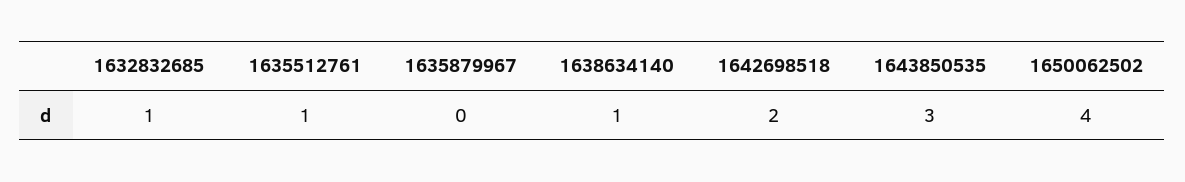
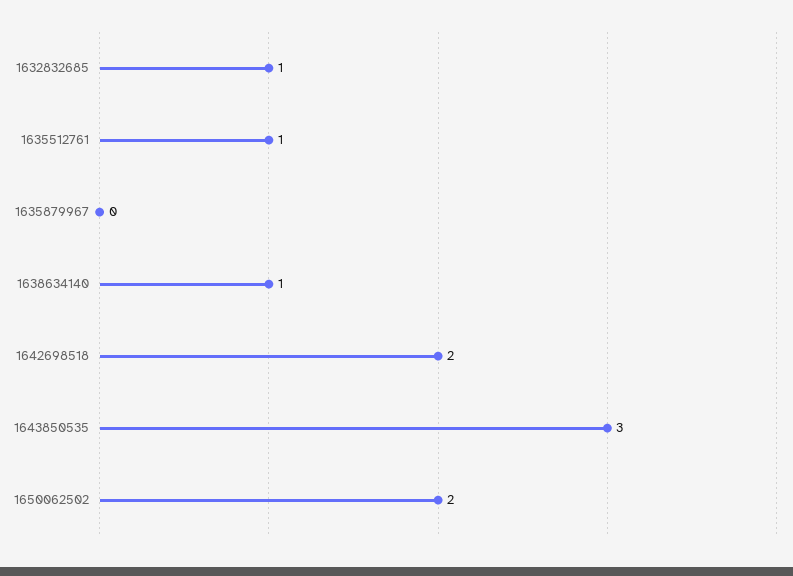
1650062502: 4 -> 2

